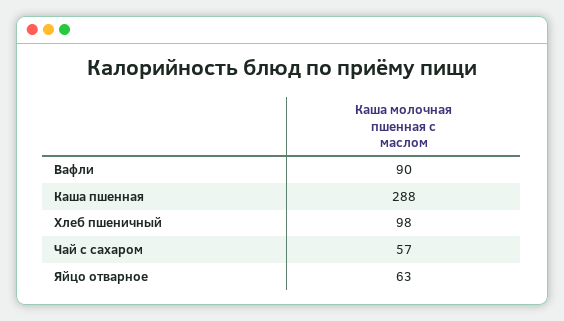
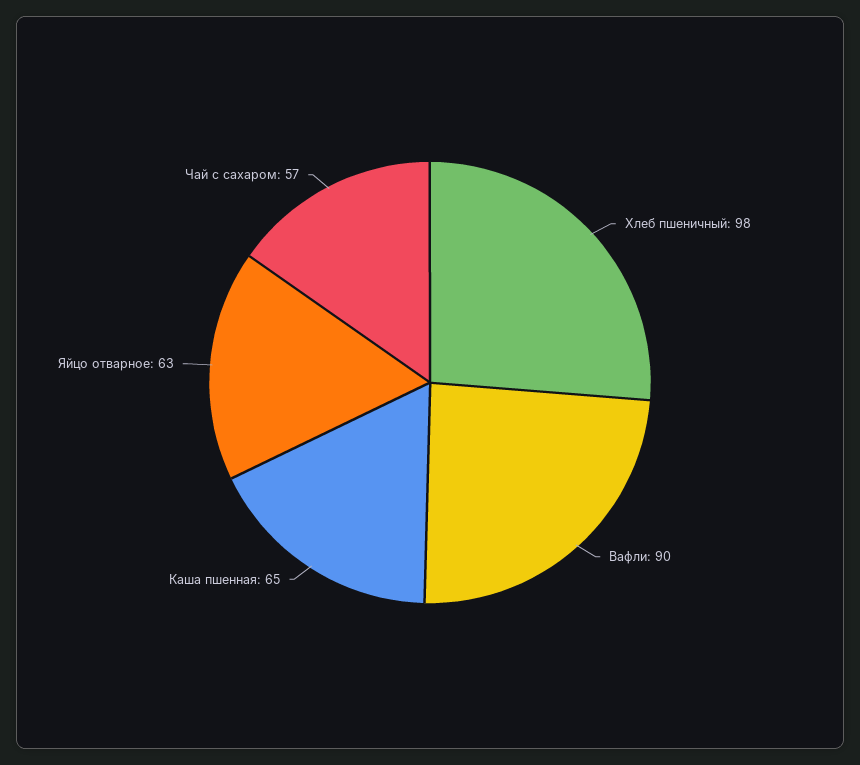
Каша пшенная: 288 -> 65

